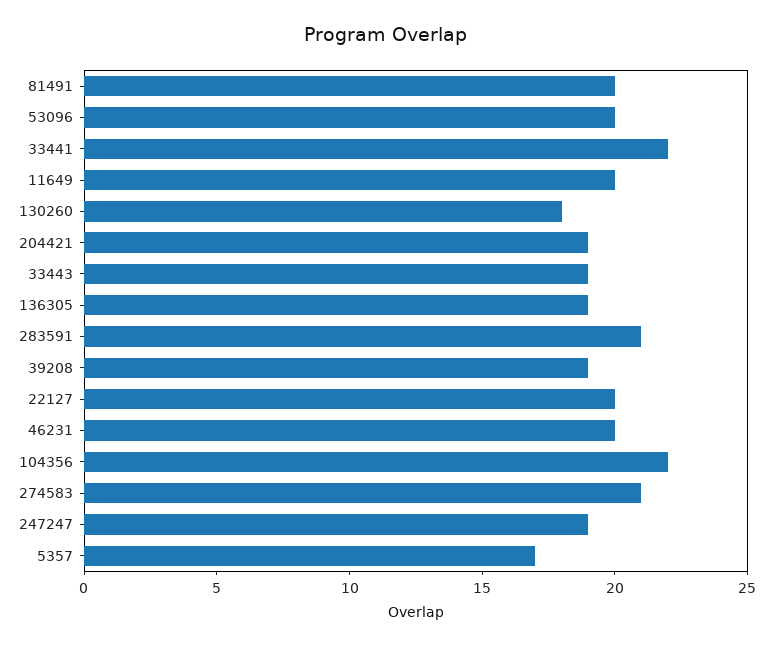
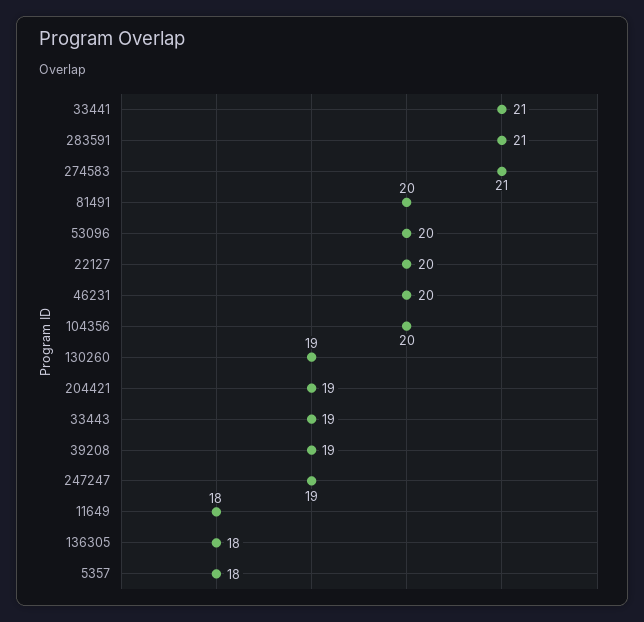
33441: 22 -> 21
11649: 20 -> 18
130260: 18 -> 19
136305: 19 -> 18
104356: 22 -> 20
5357: 17 -> 18

